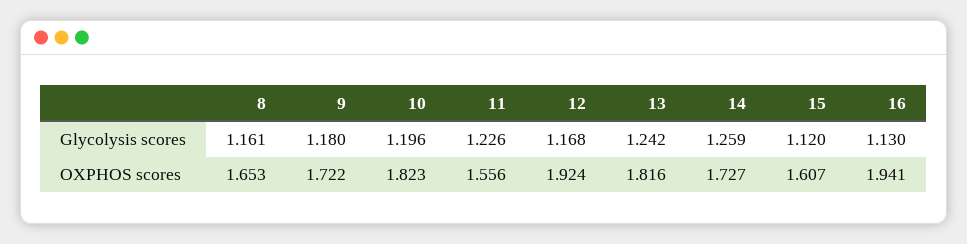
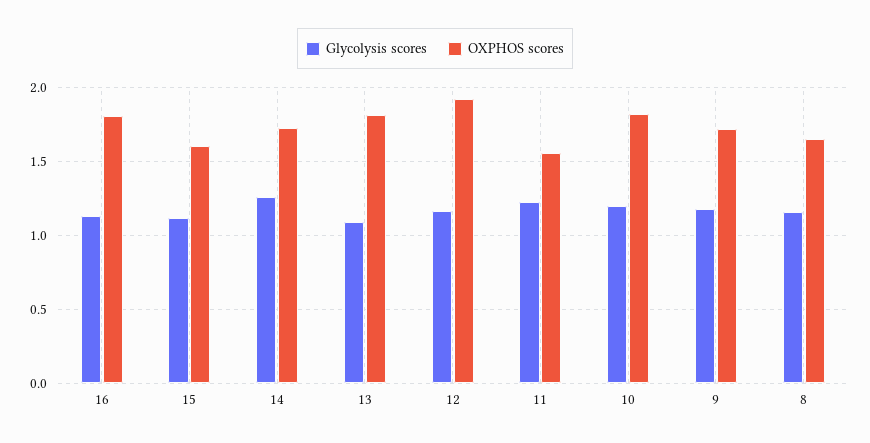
Glycolysis scores, 13: 1.242 -> 1.1
OXPHOS scores, 16: 1.941 -> 1.8

